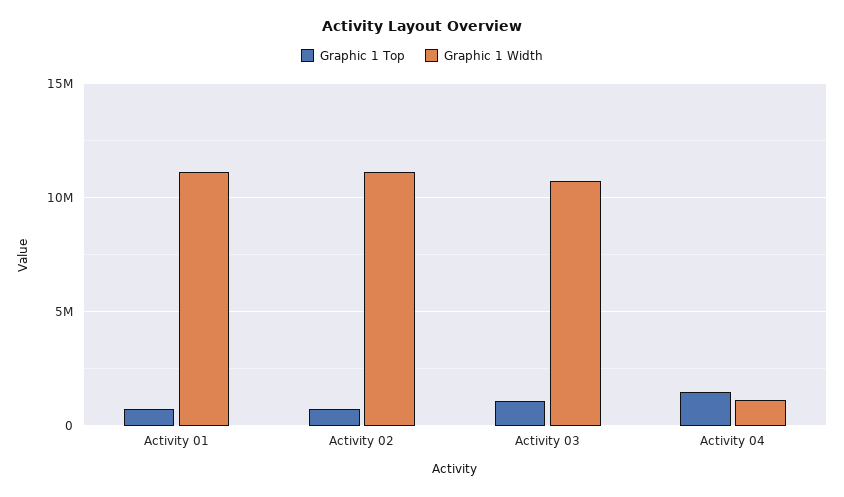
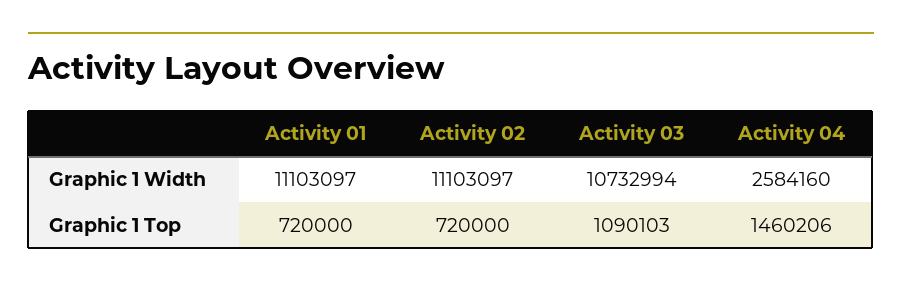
Graphic 1 Width, Activity 04: 1000000 -> 2584160

